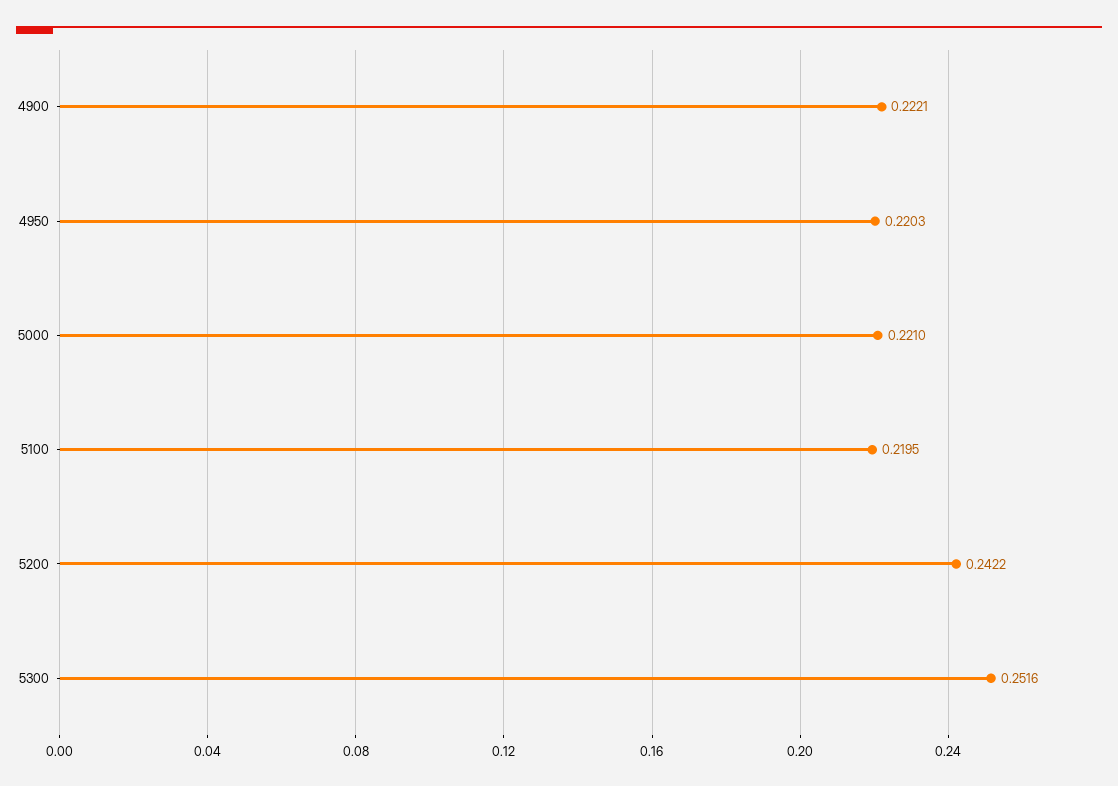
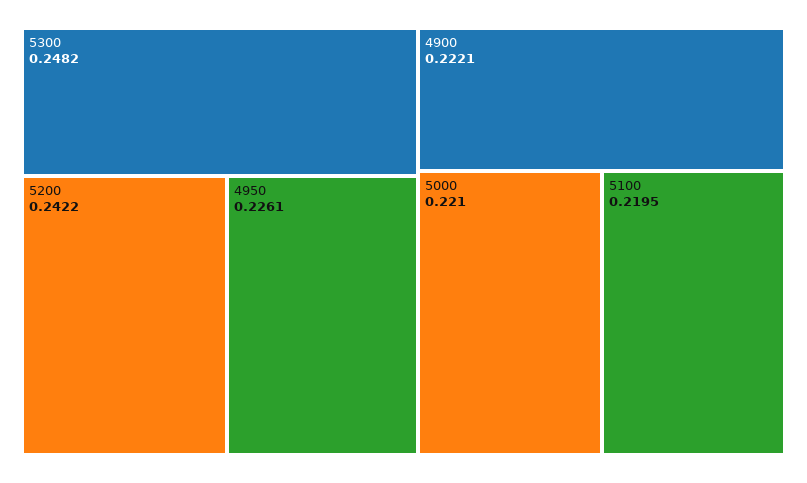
4950: 0.2203 -> 0.2261
5300: 0.2516 -> 0.2482

